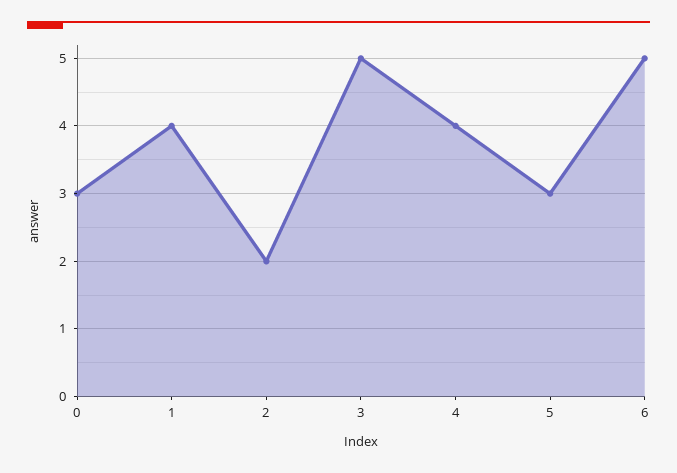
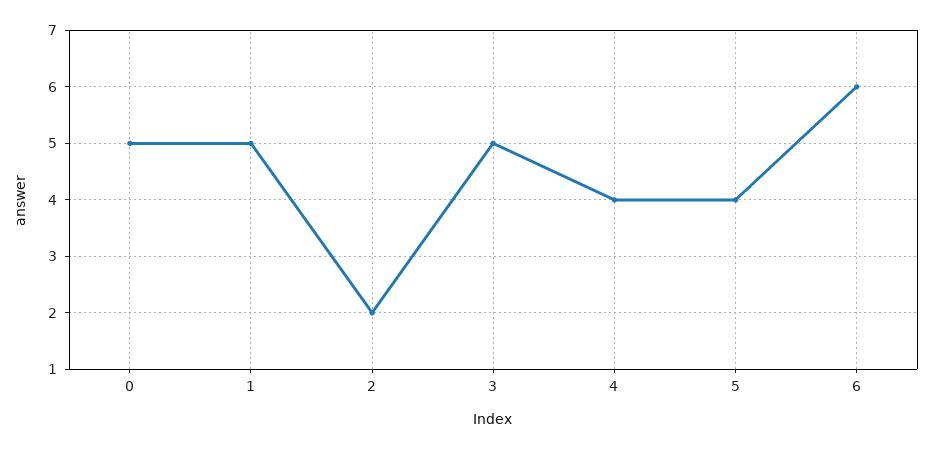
0: 3 -> 5
1: 4 -> 5
5: 3 -> 4
6: 5 -> 6

